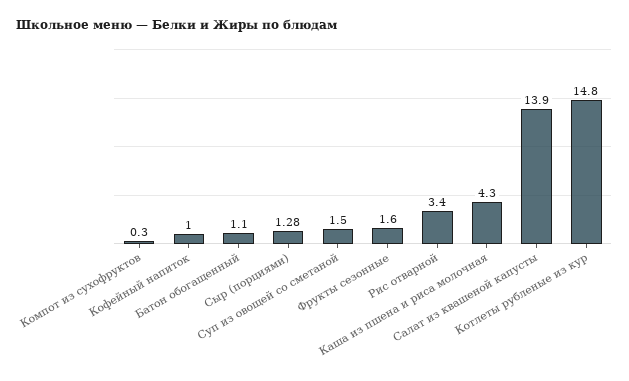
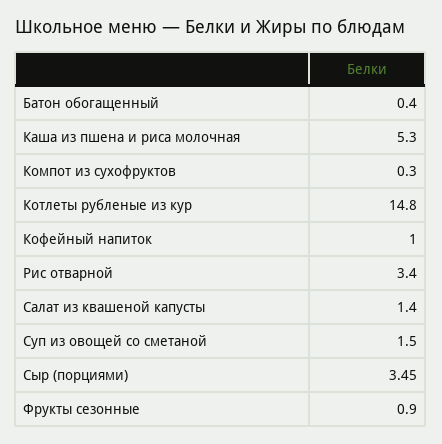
Батон обогащенный: 1.1 -> 0.4
Сыр (порциями): 1.28 -> 3.45
Фрукты сезонные: 1.6 -> 0.9
Каша из пшена и риса молочная: 4.3 -> 5.3
Салат из квашеной капусты: 13.9 -> 1.4

